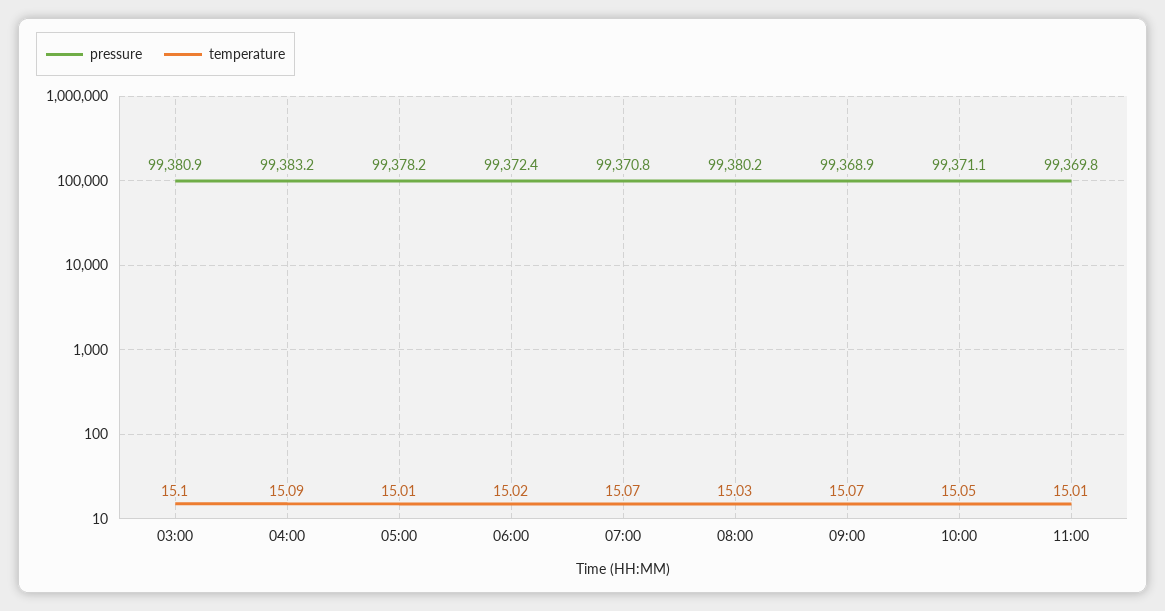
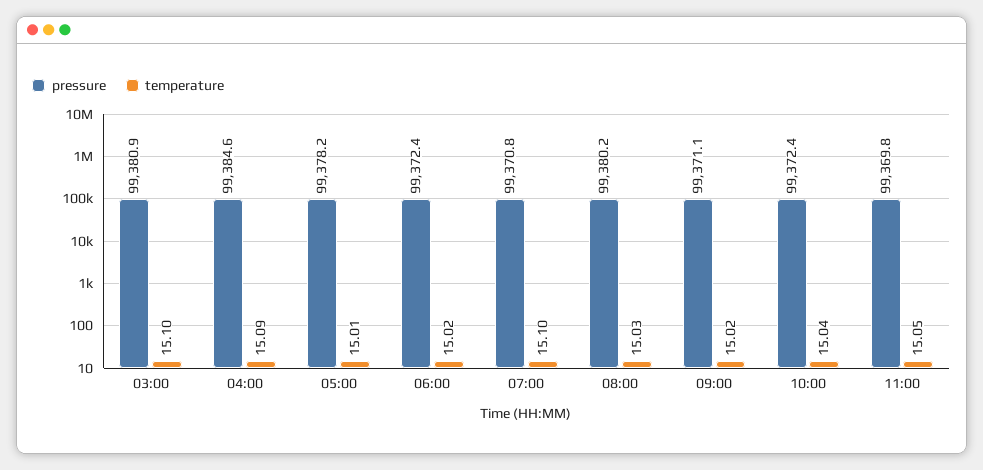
pressure, 04:00: 99383.2 -> 99384.6
temperature, 07:00: 15.07 -> 15.1
pressure, 09:00: 99368.9 -> 99371.1
temperature, 09:00: 15.07 -> 15.02
pressure, 10:00: 99371.1 -> 99372.4
temperature, 10:00: 15.05 -> 15.04
temperature, 11:00: 15.01 -> 15.05

